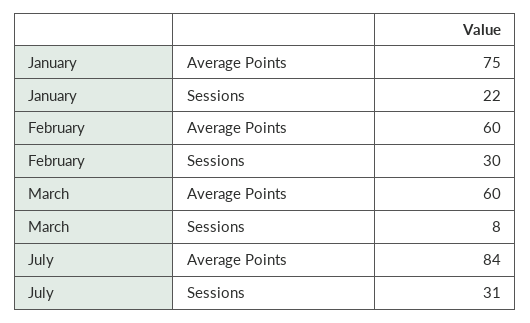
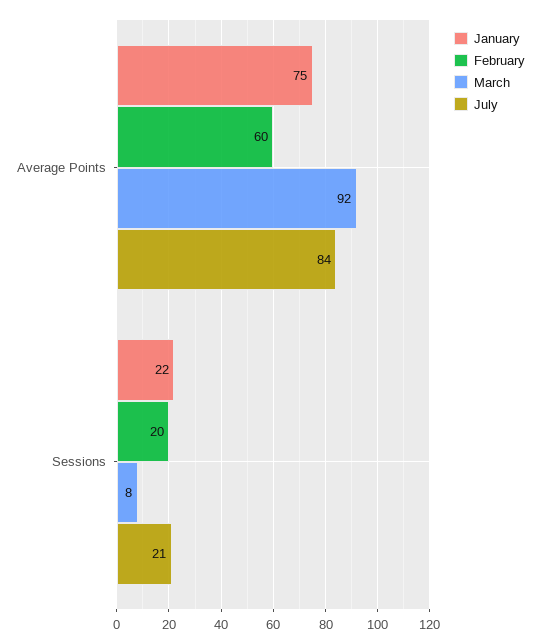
February, Sessions: 30 -> 20
March, Average Points: 60 -> 92
July, Sessions: 31 -> 21

